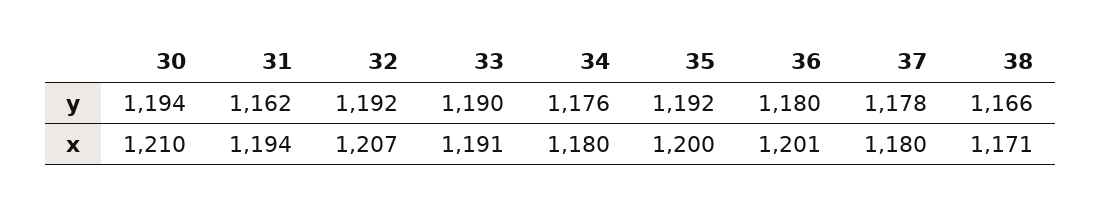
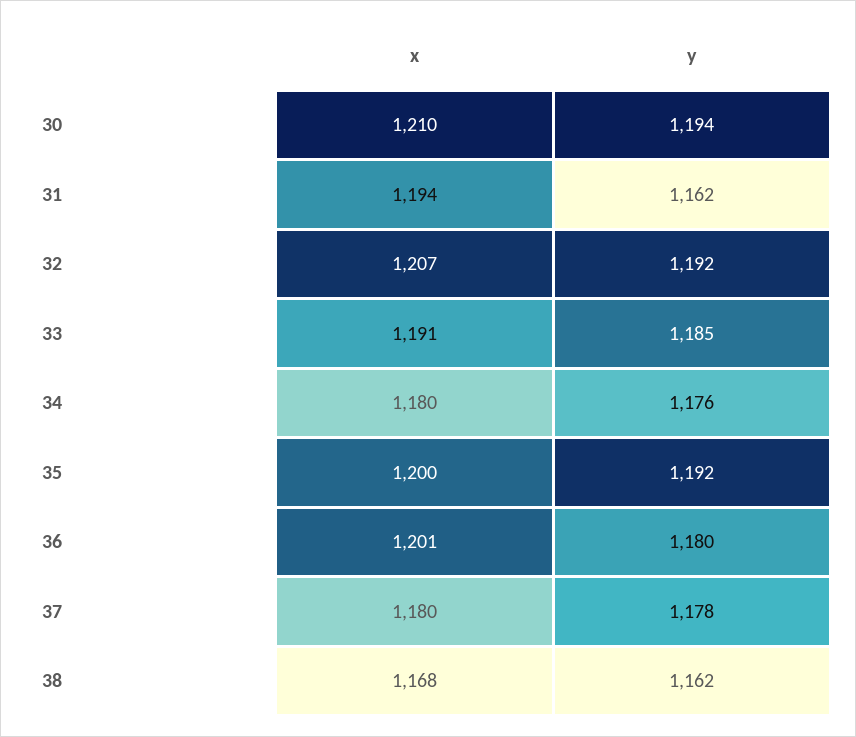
33, y: 1190 -> 1185
38, y: 1166 -> 1162
38, x: 1171 -> 1168

